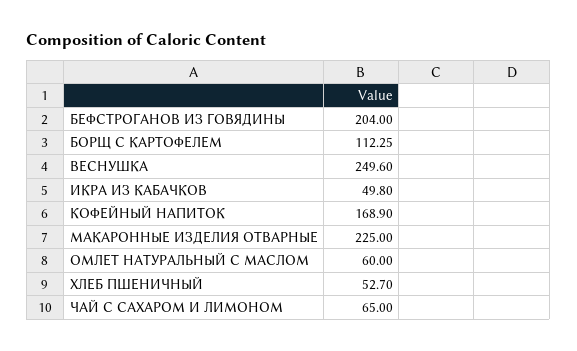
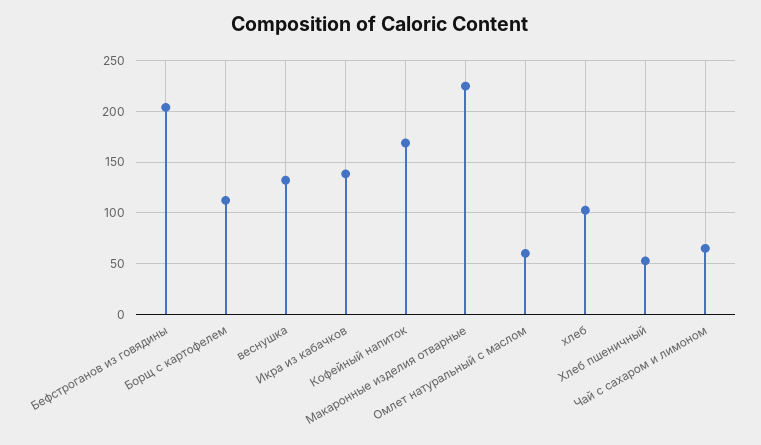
ВЕСНУШКА: 249.6 -> 130
ИКРА ИЗ КАБАЧКОВ: 49.8 -> 140
хлеб: none -> 100

